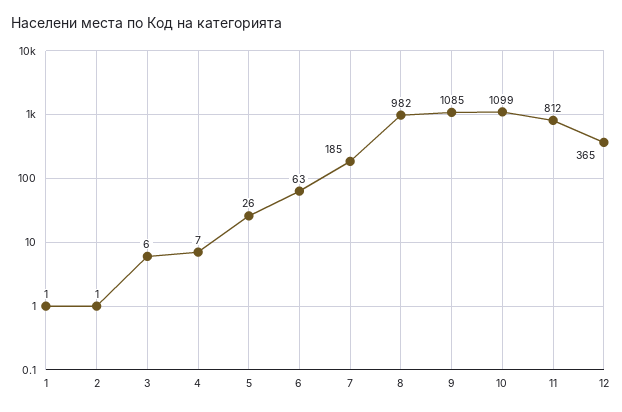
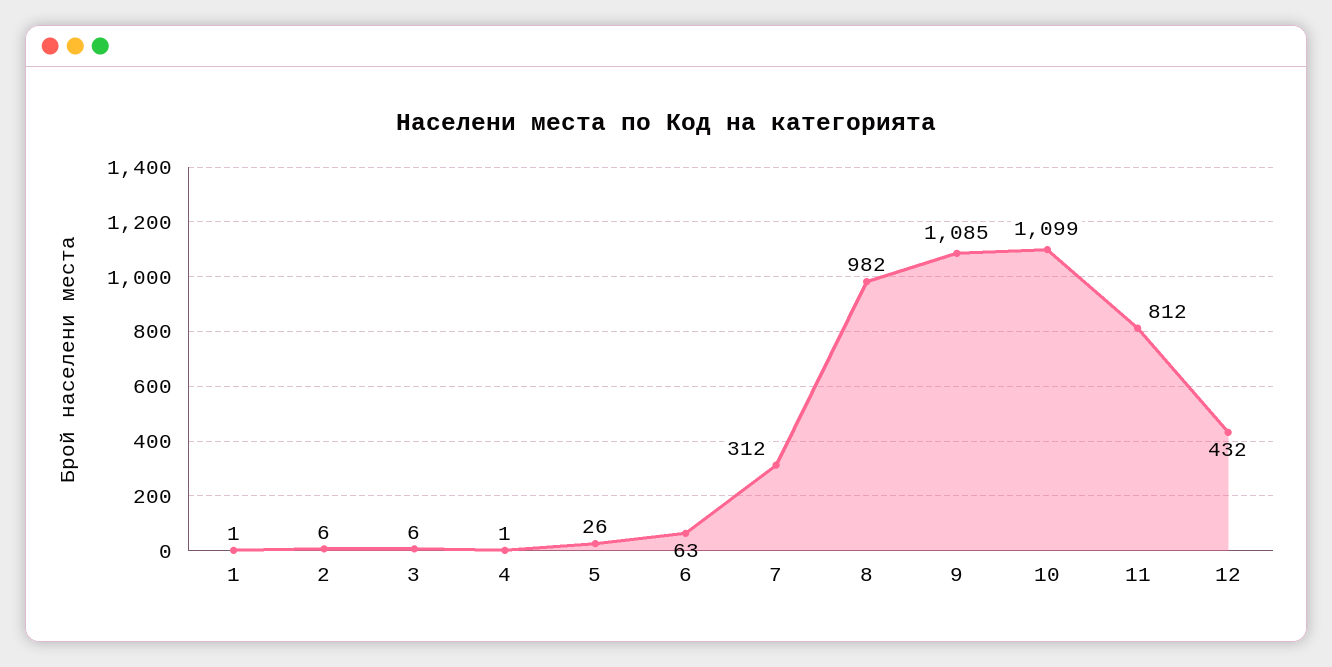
2: 1 -> 6
4: 7 -> 1
7: 185 -> 312
12: 365 -> 432

